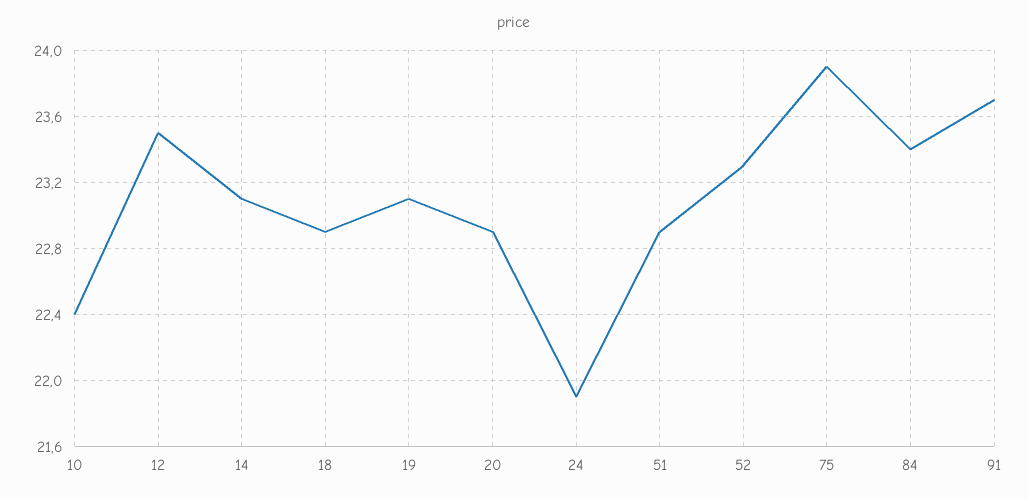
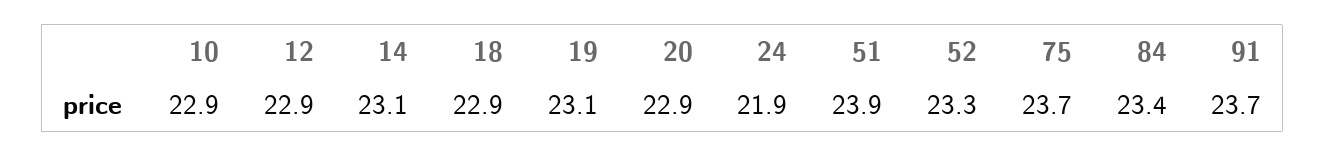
10: 22.4 -> 22.9
12: 23.5 -> 22.9
51: 22.9 -> 23.9
75: 23.9 -> 23.7

